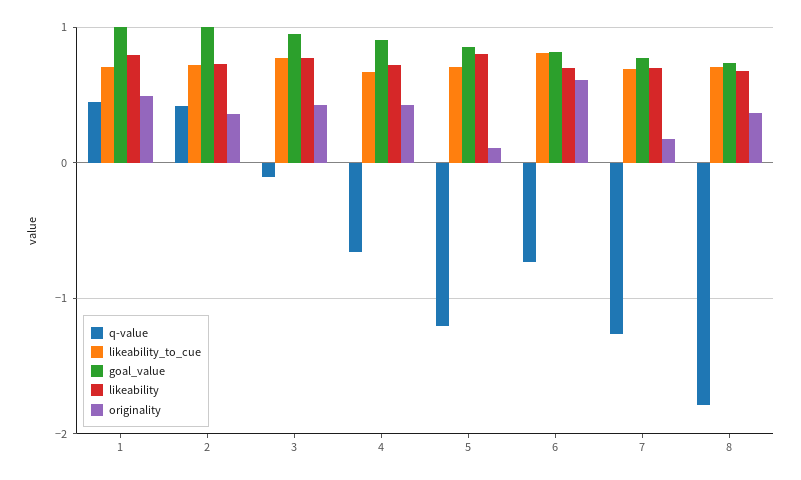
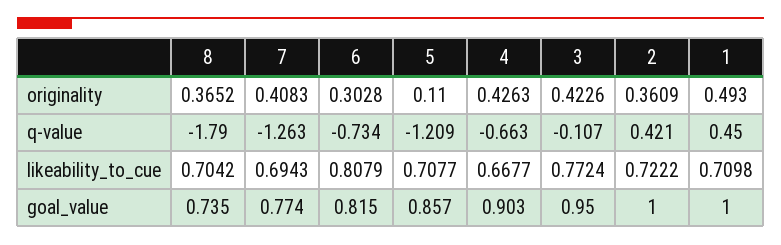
likeability, 1: 0.8 -> none
likeability, 2: 0.7 -> none
likeability, 3: 0.8 -> none
likeability, 4: 0.7 -> none
likeability, 5: 0.8 -> none
likeability, 6: 0.7 -> none
originality, 6: 0.6 -> 0.3028
likeability, 7: 0.7 -> none
originality, 7: 0.2 -> 0.4083
likeability, 8: 0.7 -> none

